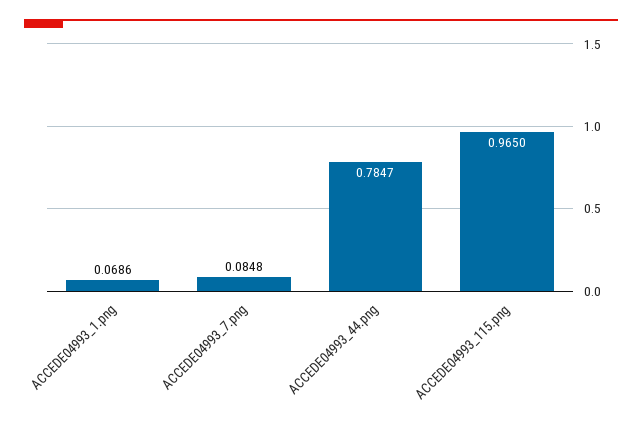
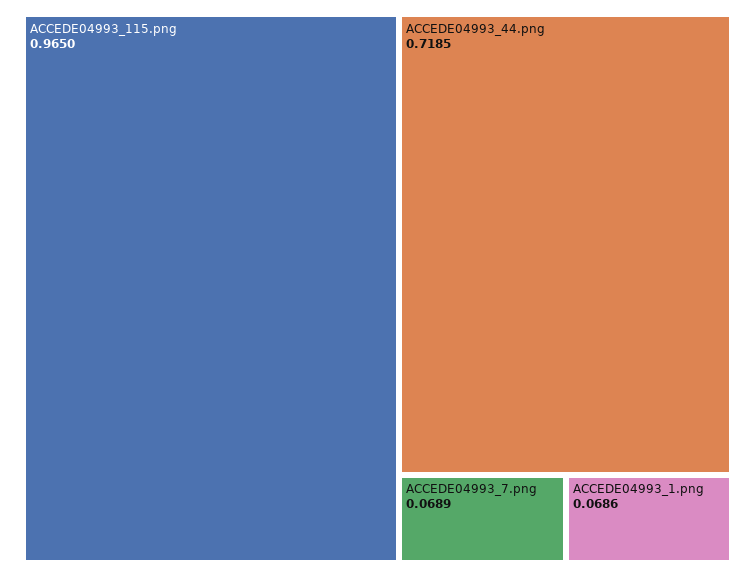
ACCEDE04993_7.png: 0.0848 -> 0.0689
ACCEDE04993_44.png: 0.7847 -> 0.7185

